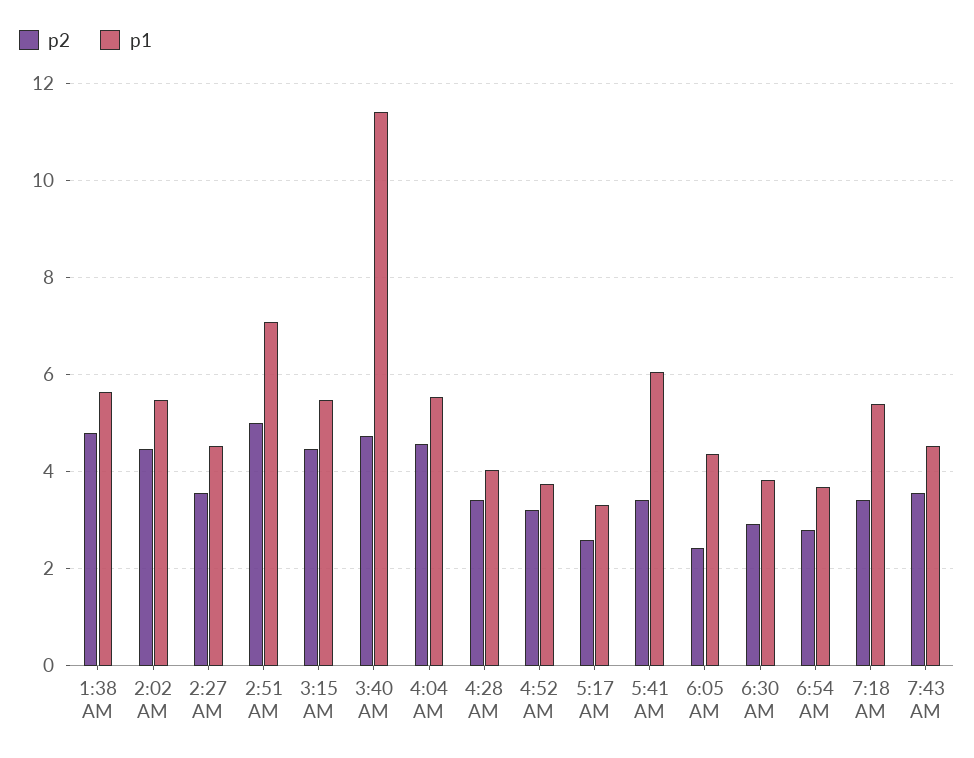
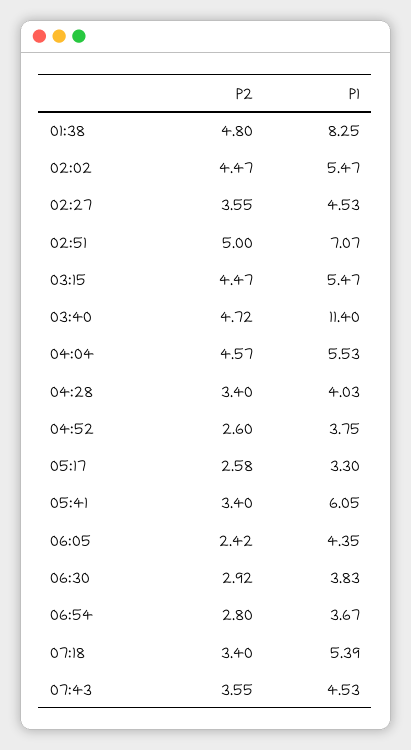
p1, 1:38 AM: 5.6 -> 8.25
p2, 4:52 AM: 3.2 -> 2.6

